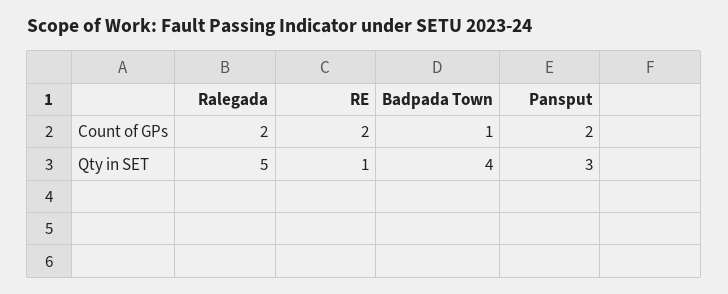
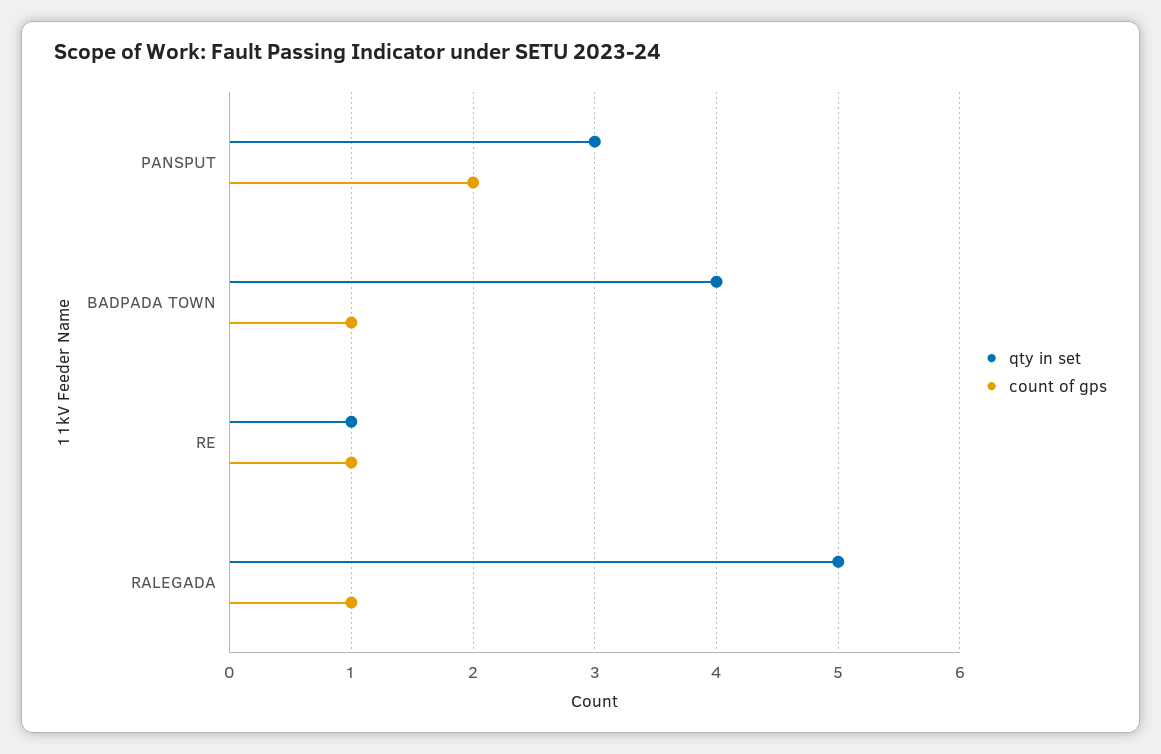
Count of GPs, Ralegada: 2 -> 1
Count of GPs, RE: 2 -> 1

